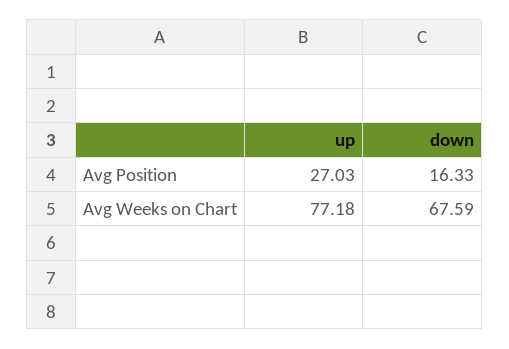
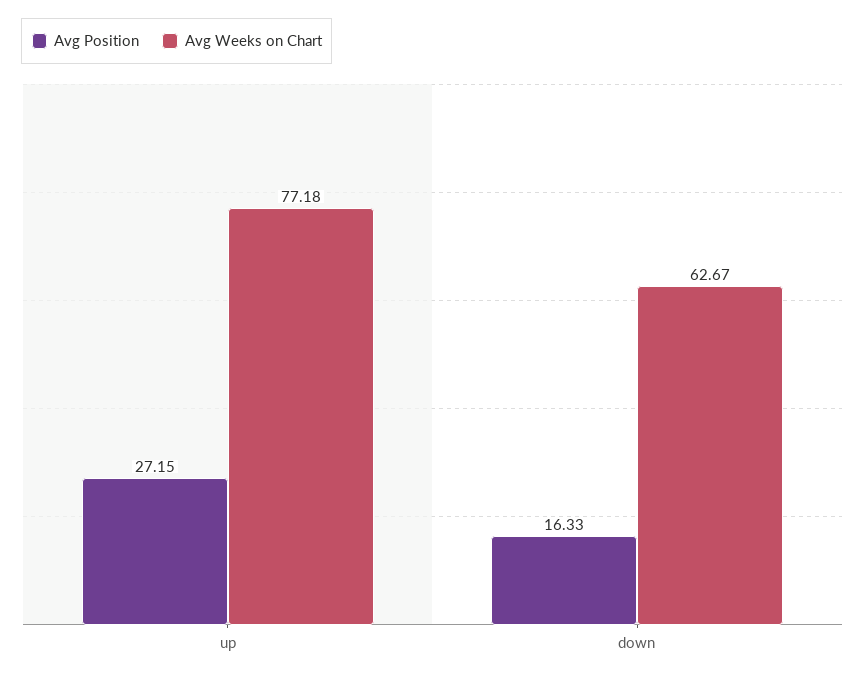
Avg Position, up: 27.03 -> 27.15
Avg Weeks on Chart, down: 67.59 -> 62.67

